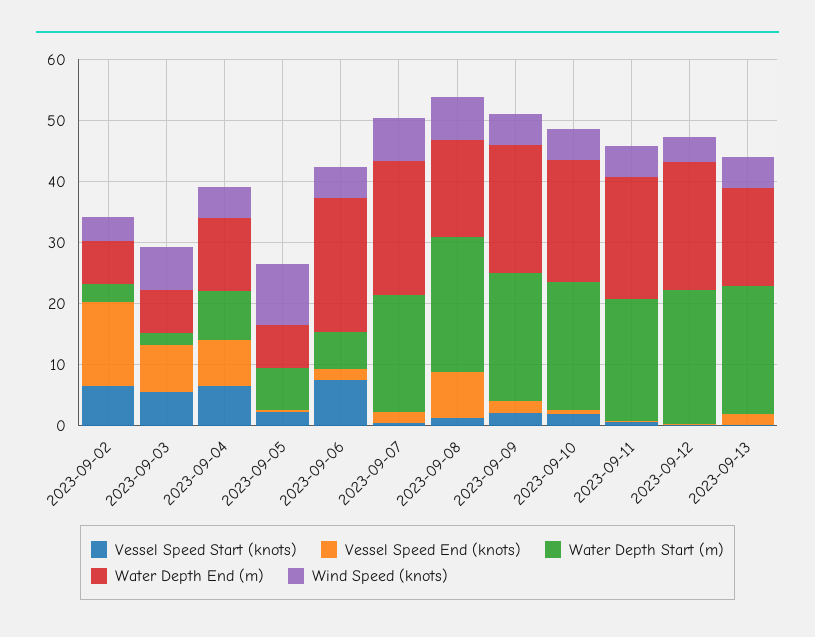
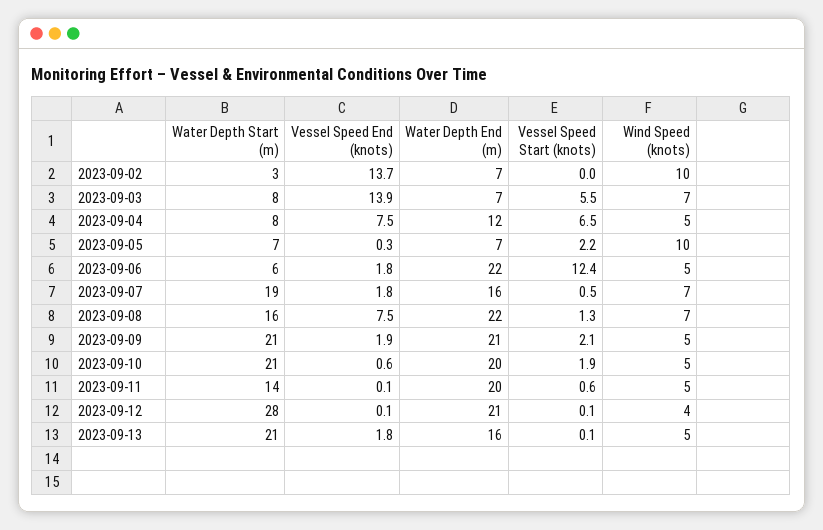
Vessel Speed Start (knots), 2023-09-02: 6 -> 0
Wind Speed (knots), 2023-09-02: 4 -> 10
Vessel Speed End (knots), 2023-09-03: 8 -> 13.9
Water Depth Start (m), 2023-09-03: 2 -> 8
Vessel Speed Start (knots), 2023-09-06: 8 -> 12.4
Water Depth End (m), 2023-09-07: 22 -> 16
Water Depth Start (m), 2023-09-08: 22 -> 16
Water Depth End (m), 2023-09-08: 16 -> 22
Water Depth Start (m), 2023-09-11: 20 -> 14
Water Depth Start (m), 2023-09-12: 22 -> 28

